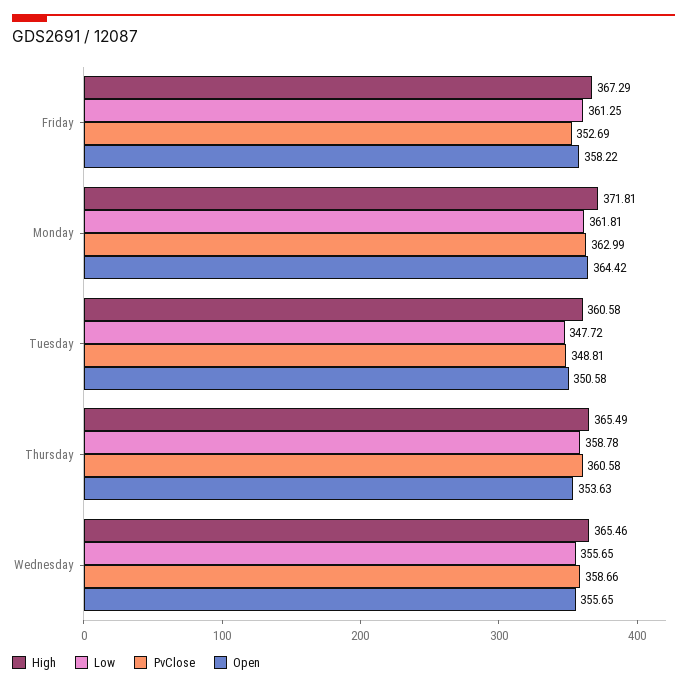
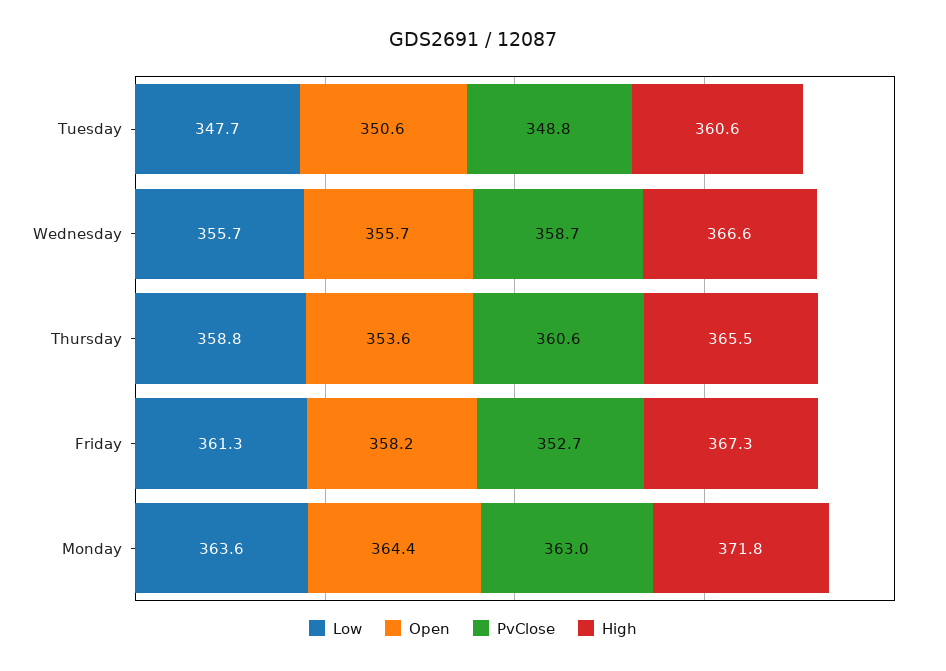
Low, Monday: 361.81 -> 363.6
High, Wednesday: 365.46 -> 366.6

